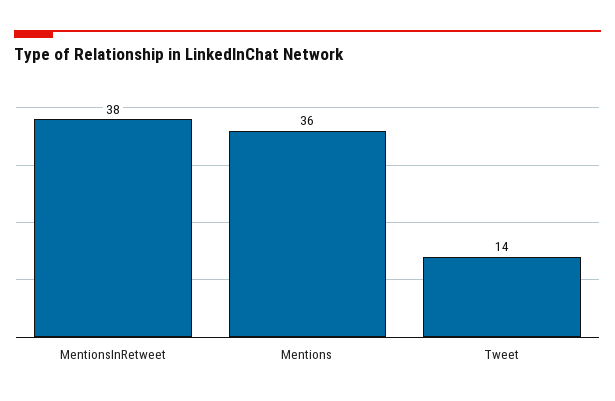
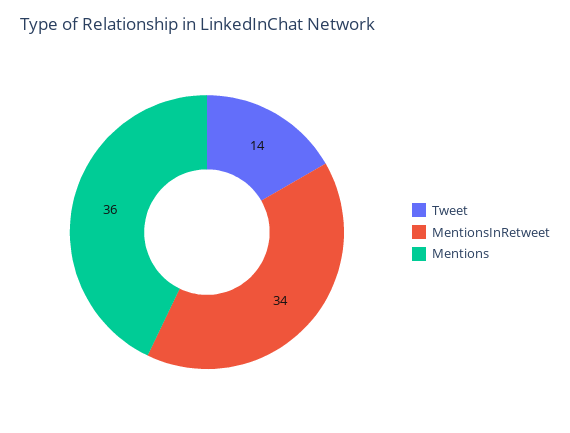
MentionsInRetweet: 38 -> 34

